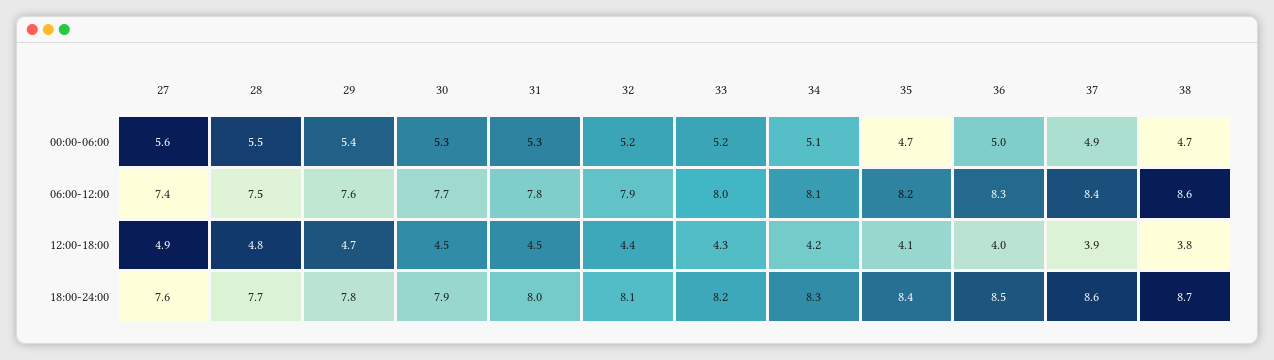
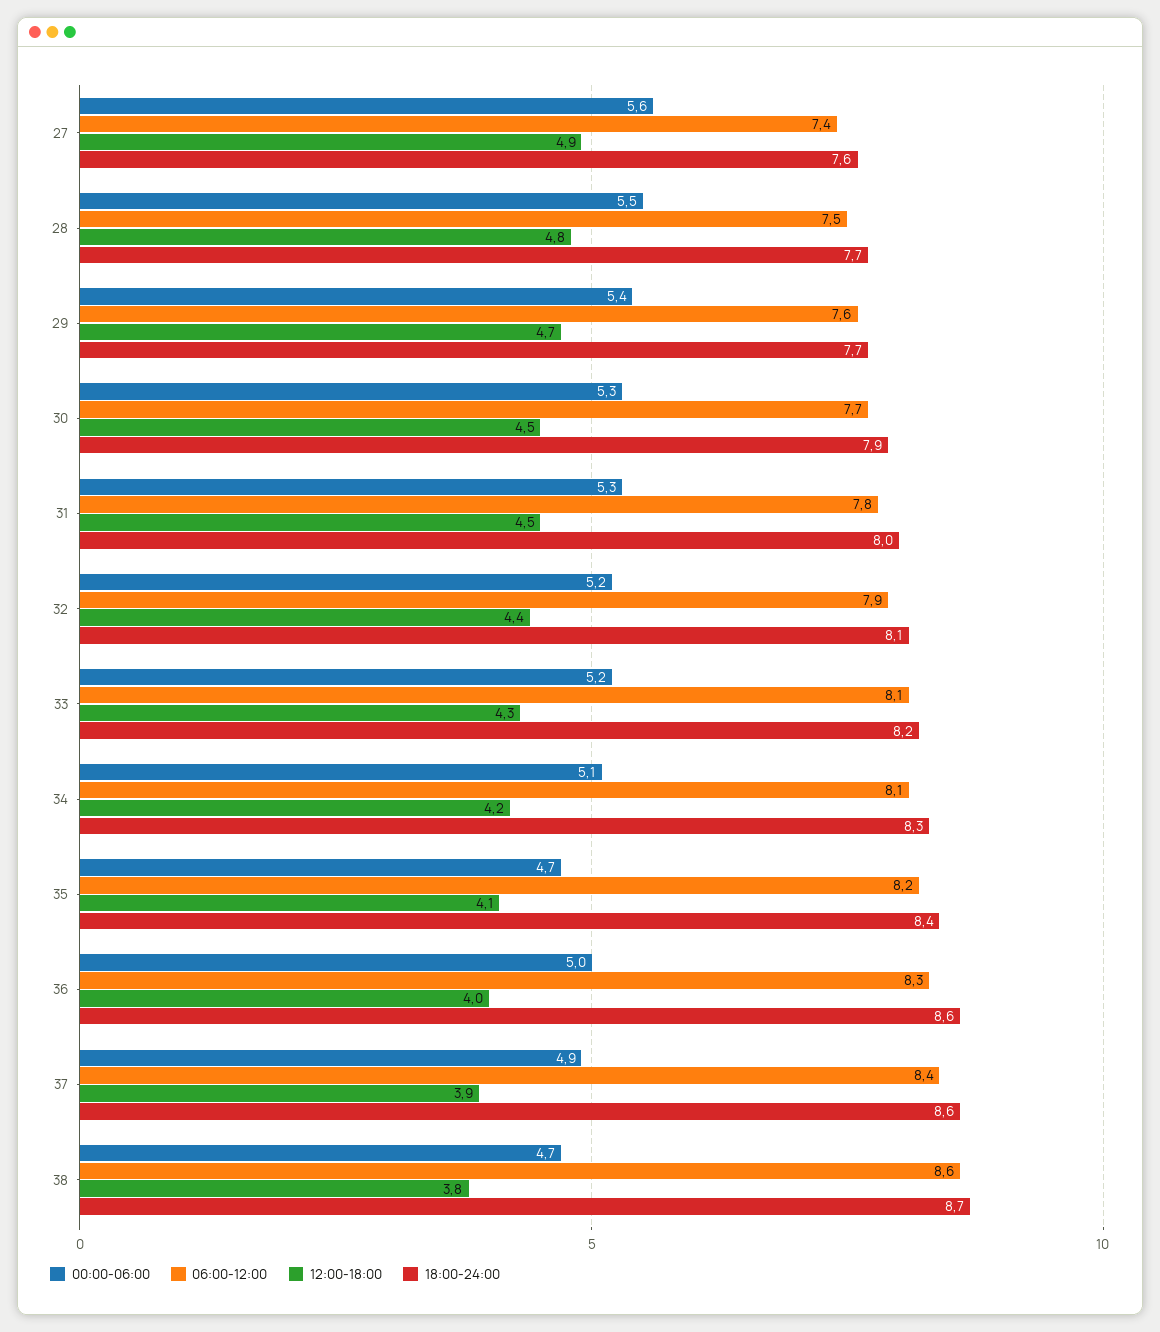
06:00-12:00, 33: 8 -> 8.1
18:00-24:00, 29: 7.8 -> 7.7
18:00-24:00, 36: 8.5 -> 8.6

